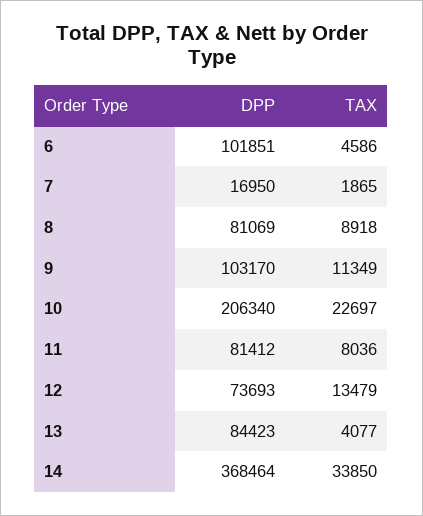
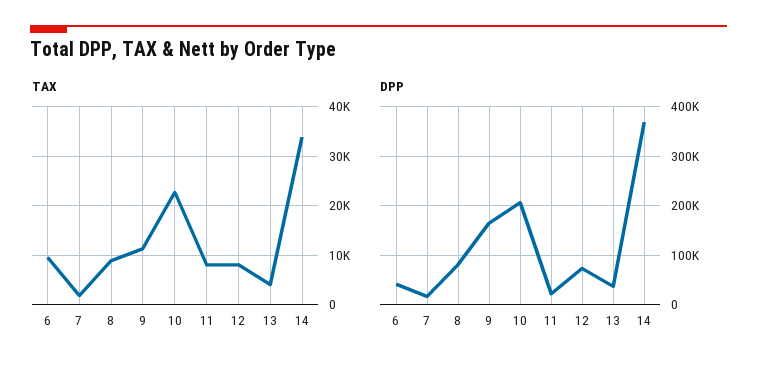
DPP, 6: 101851 -> 40000
TAX, 6: 4586 -> 10000
DPP, 9: 103170 -> 160000
DPP, 11: 81412 -> 20000
TAX, 12: 13479 -> 8000
DPP, 13: 84423 -> 40000

